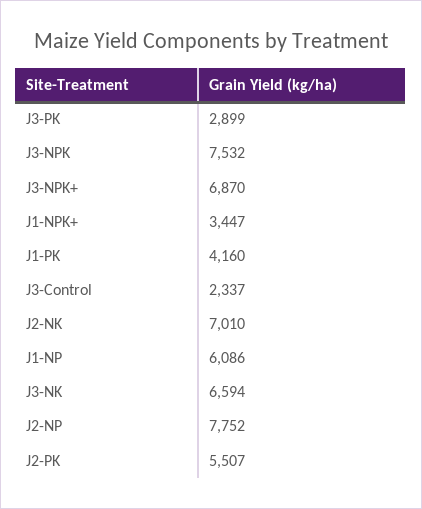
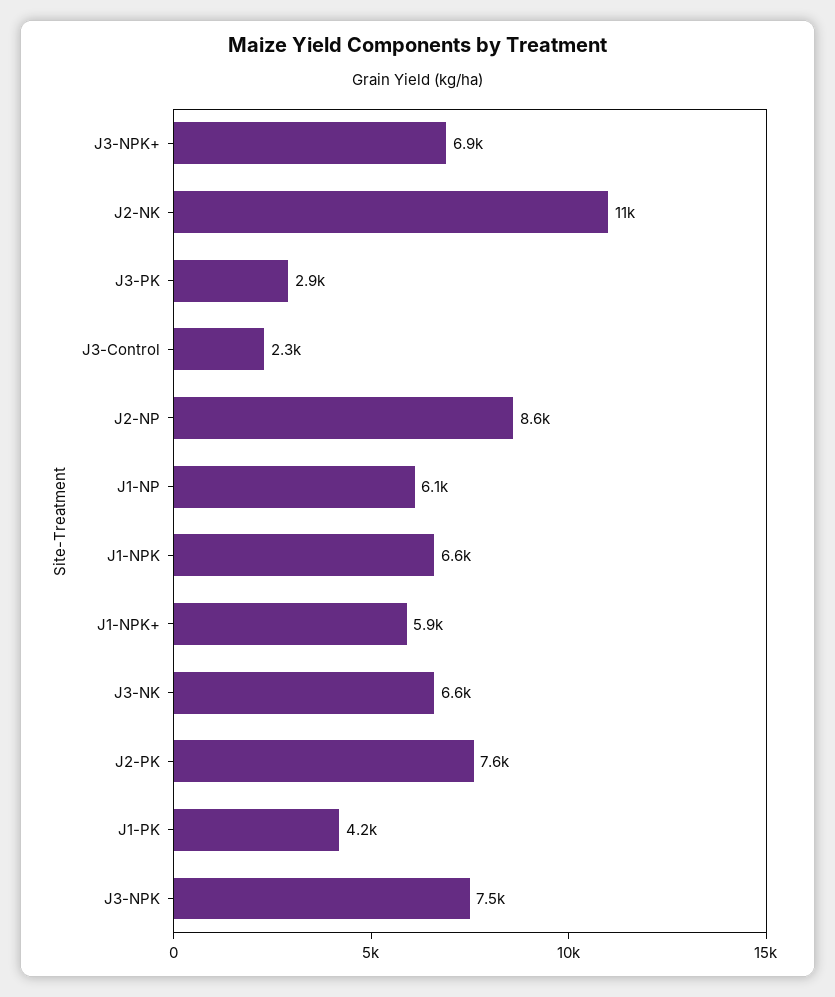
J1-NPK+: 3447 -> 5900
J2-NK: 7010 -> 11000
J2-NP: 7752 -> 8600
J2-PK: 5507 -> 7600
J1-NPK: none -> 6600

